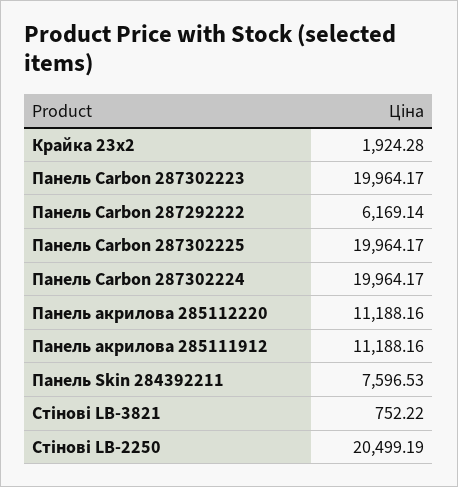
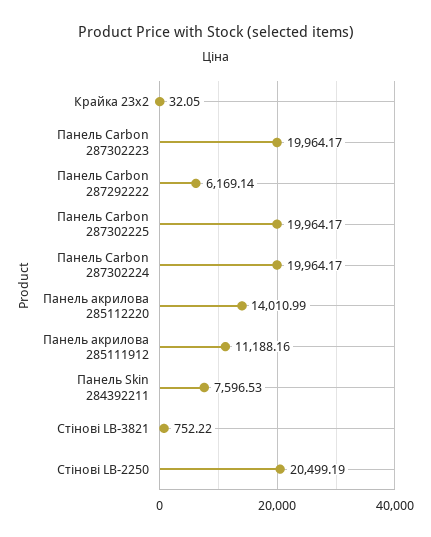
Крайка 23x2: 1924.28 -> 32.05
Панель акрилова 285112220: 11188.16 -> 14010.99

